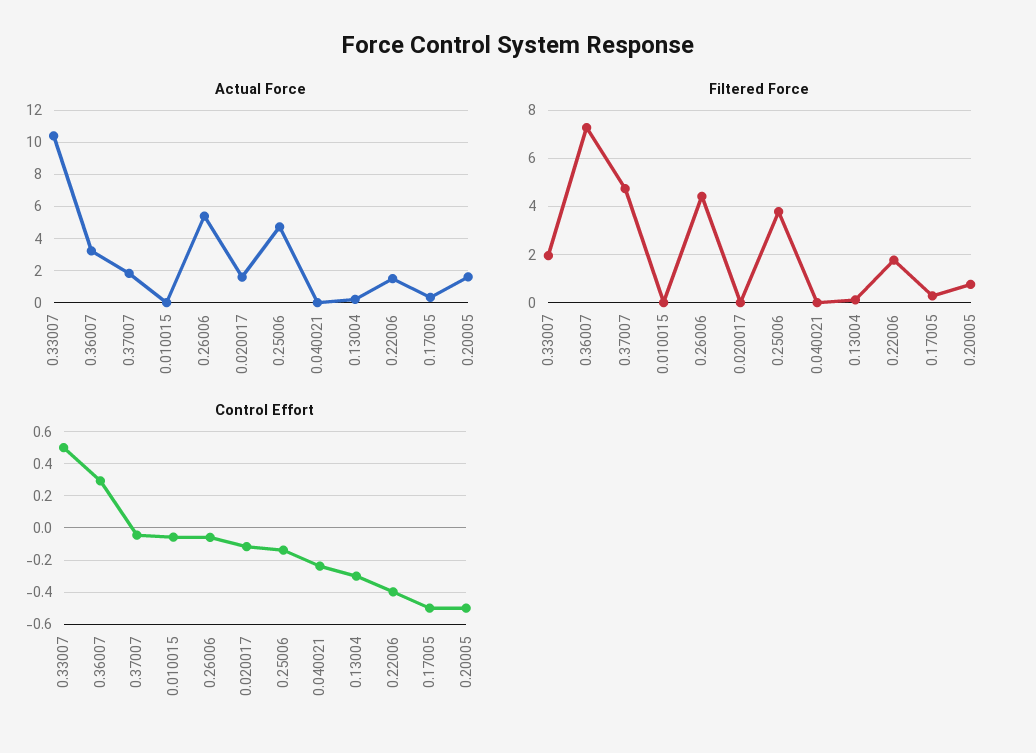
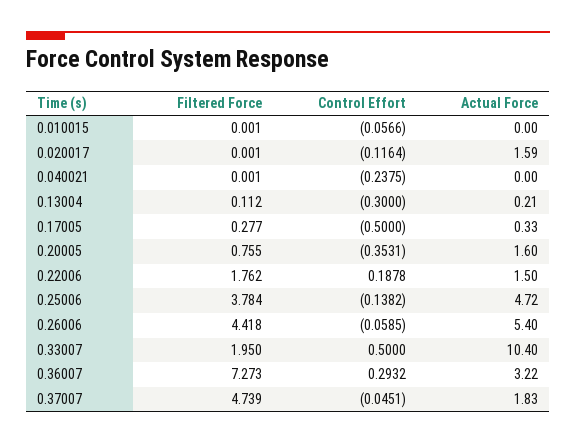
Control Effort, 0.22006: -0.4 -> 0.1878
Control Effort, 0.20005: -0.5 -> -0.3531

